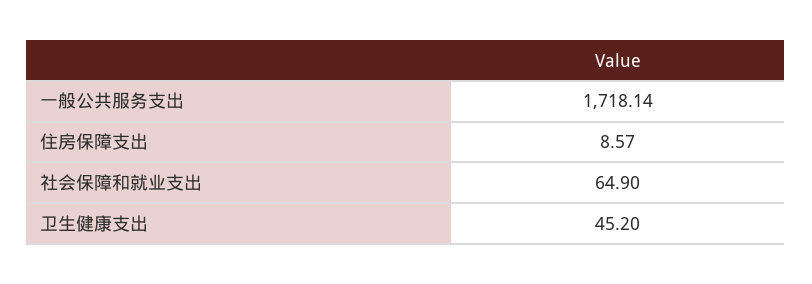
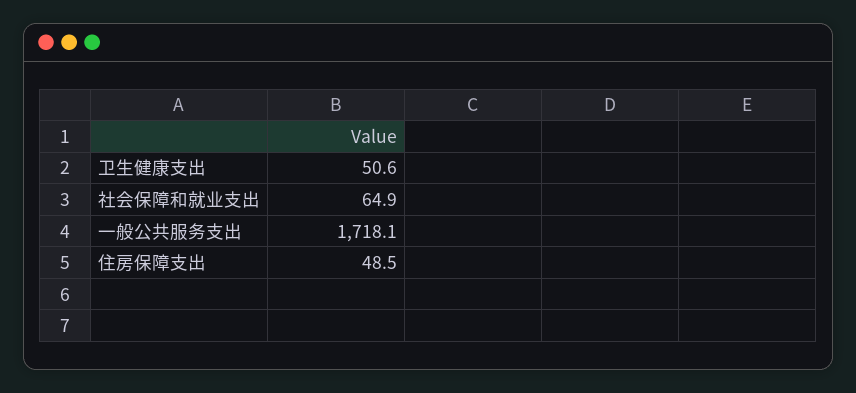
住房保障支出: 8.57 -> 48.5
卫生健康支出: 45.2 -> 50.6

